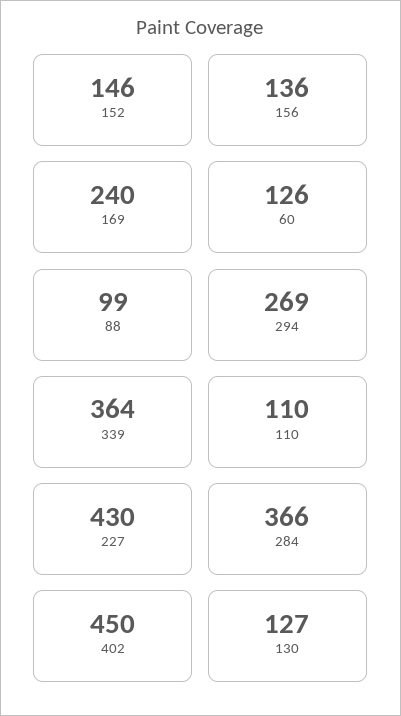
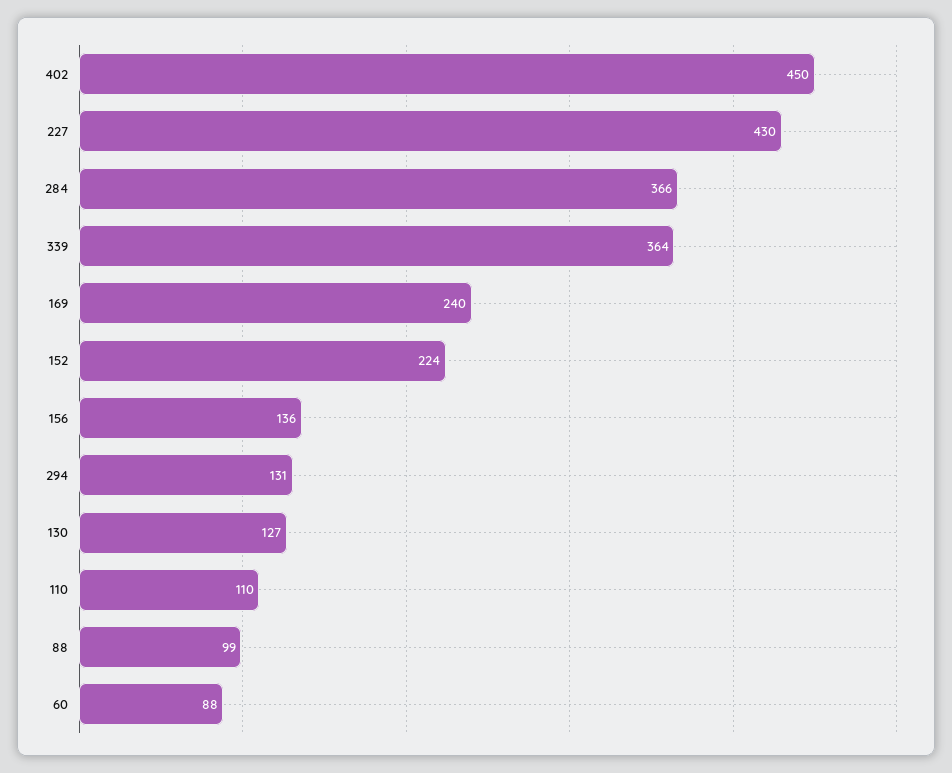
152: 146 -> 224
60: 126 -> 88
294: 269 -> 131

